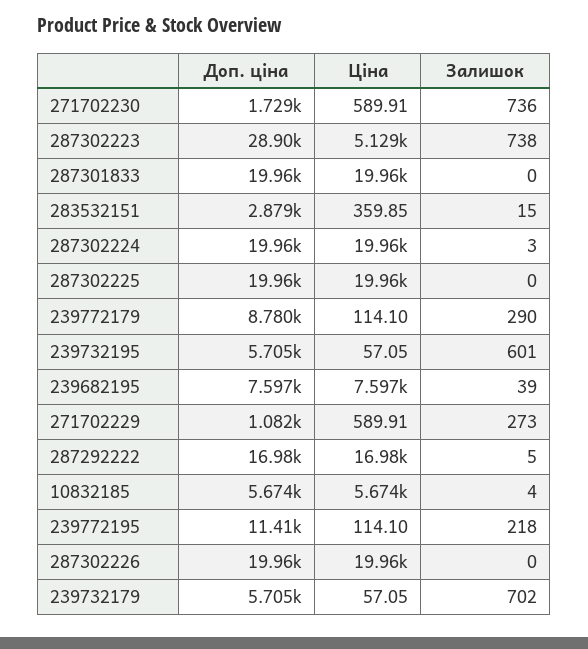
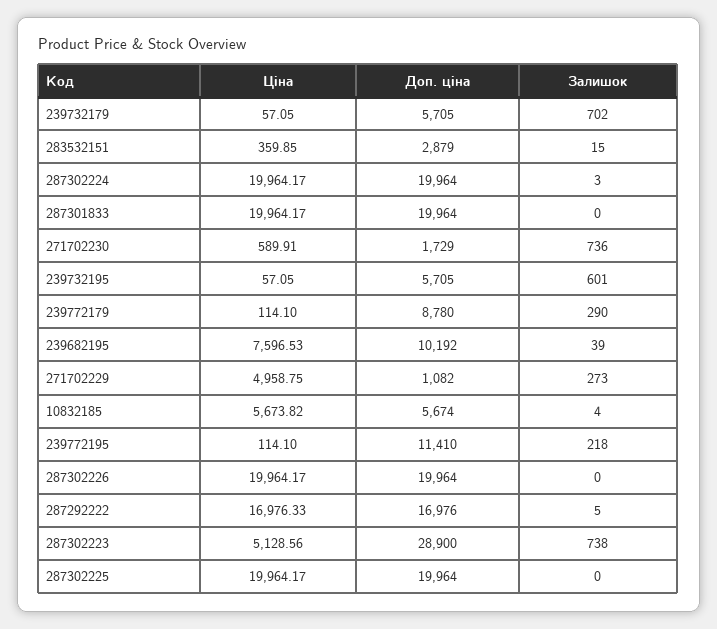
Доп. ціна, 239682195: 7597 -> 10192
Ціна, 271702229: 589.91 -> 4958.75

